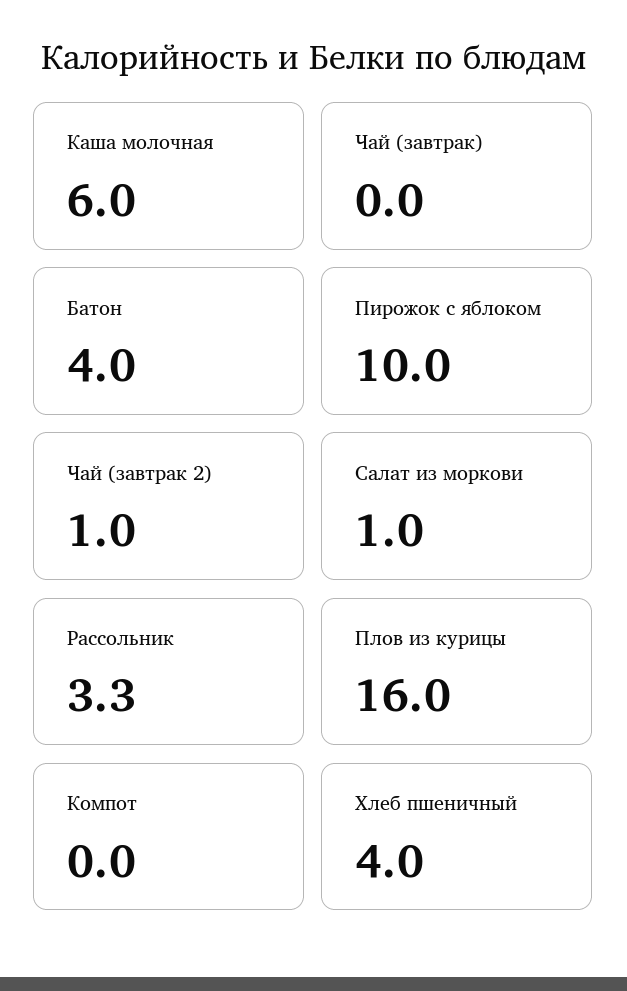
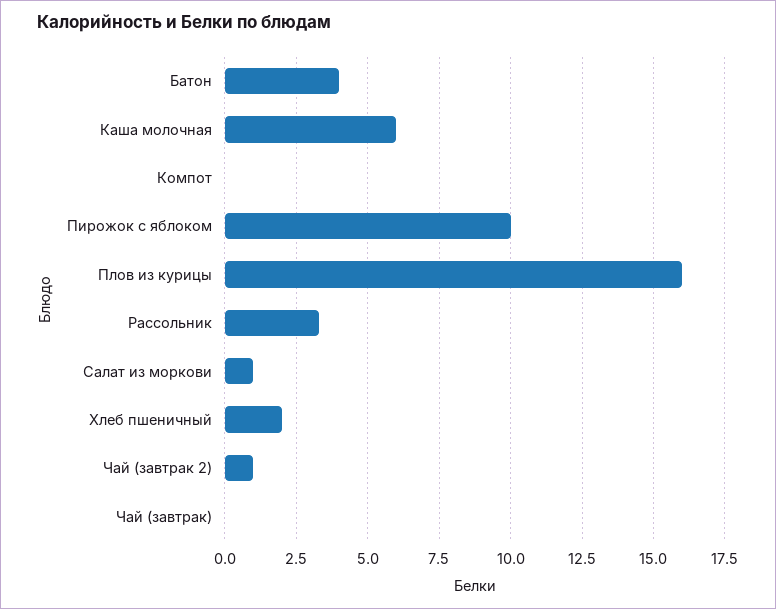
Хлеб пшеничный: 4 -> 2

